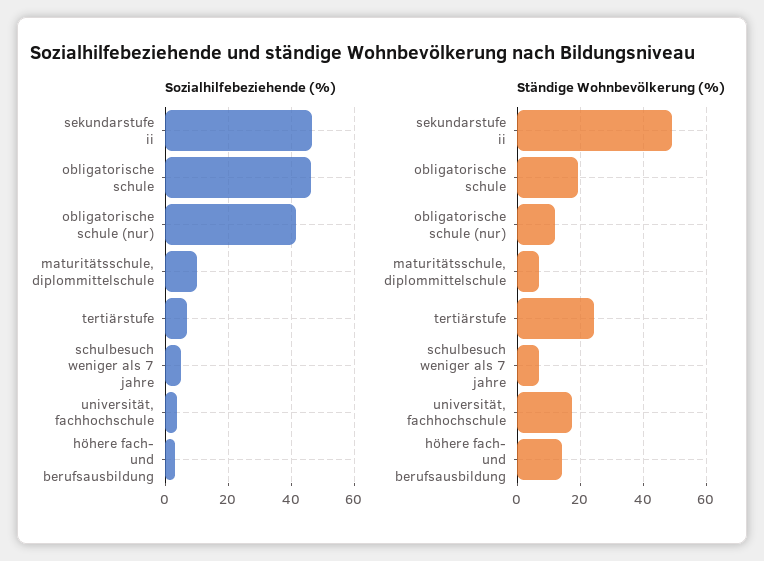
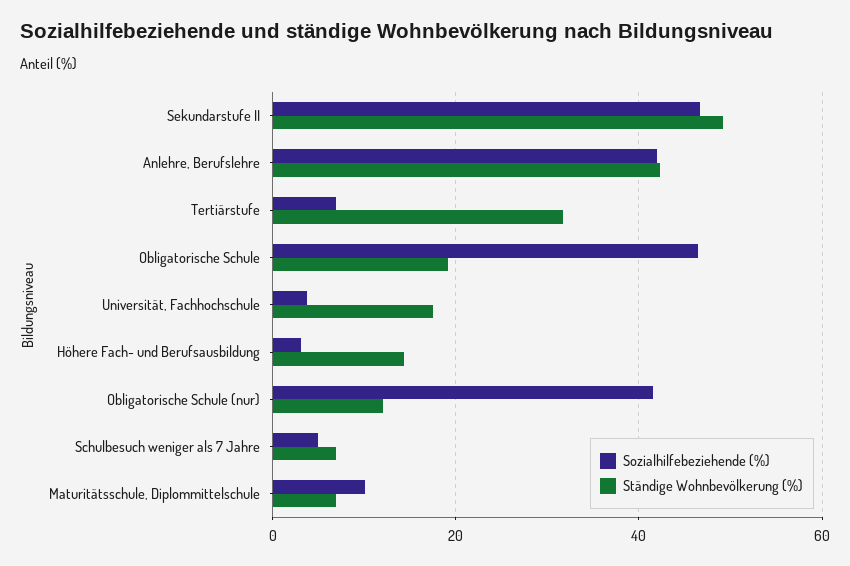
Ständige Wohnbevölkerung (%), tertiärstufe: 24 -> 32
Sozialhilfebeziehende (%), Anlehre, Berufslehre: none -> 42
Ständige Wohnbevölkerung (%), Anlehre, Berufslehre: none -> 42

